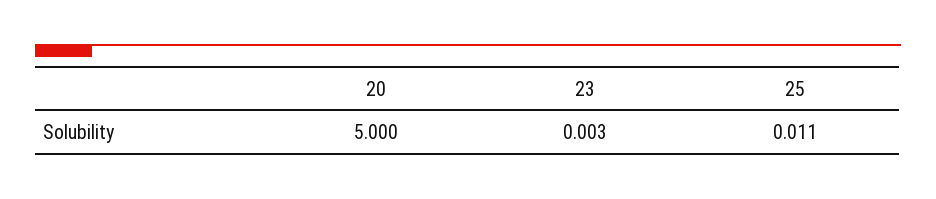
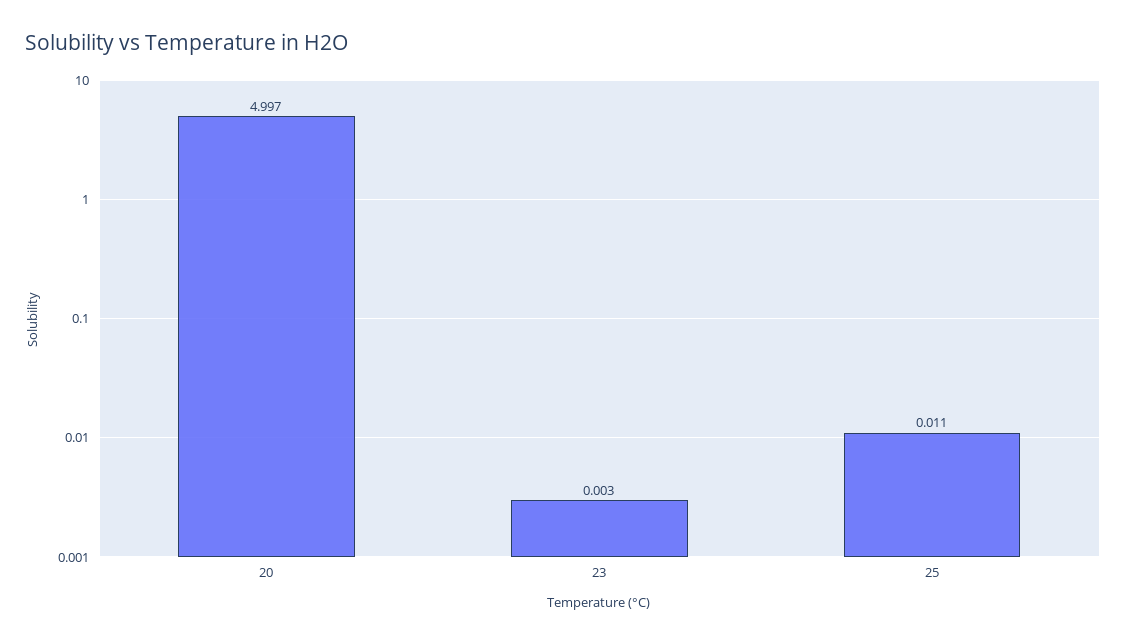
20: 5 -> 4.997

